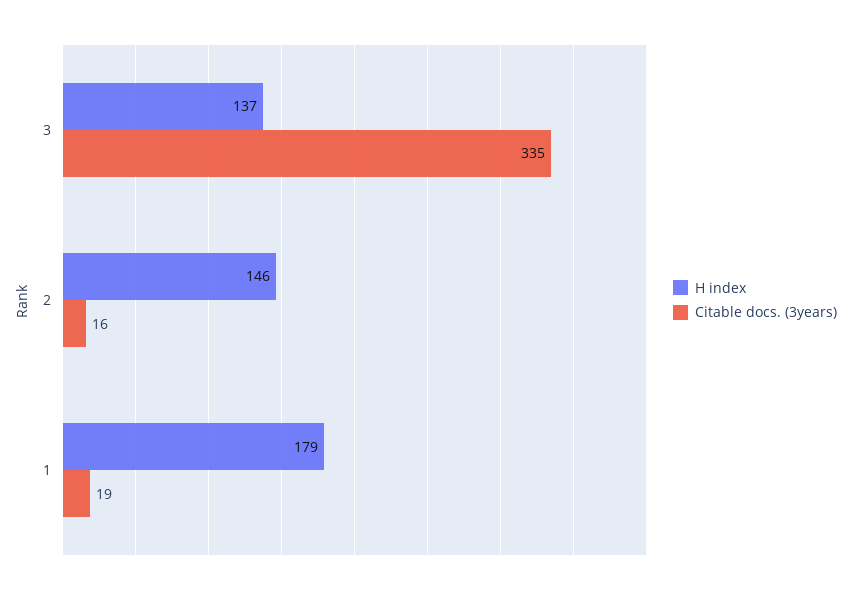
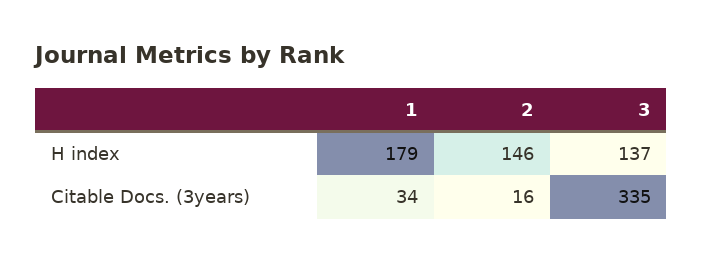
Citable docs. (3years), 1: 19 -> 34

